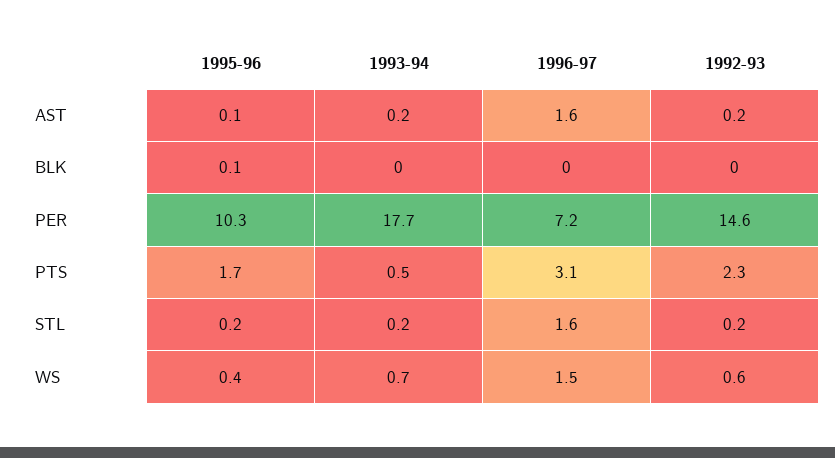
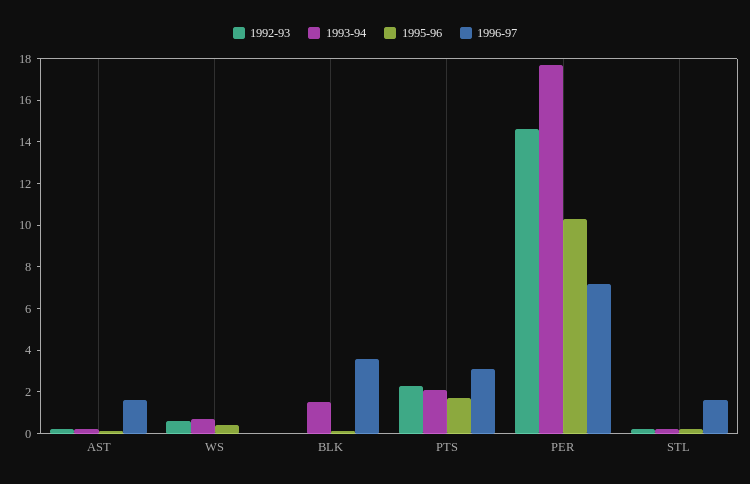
1993-94, BLK: 0 -> 1.5
1996-97, BLK: 0 -> 3.5
1993-94, PTS: 0.5 -> 2
1996-97, WS: 1.5 -> 0

